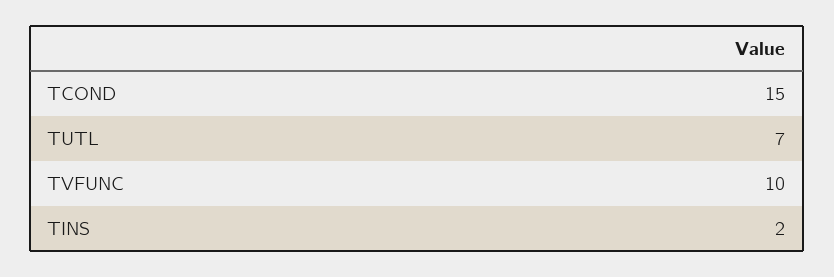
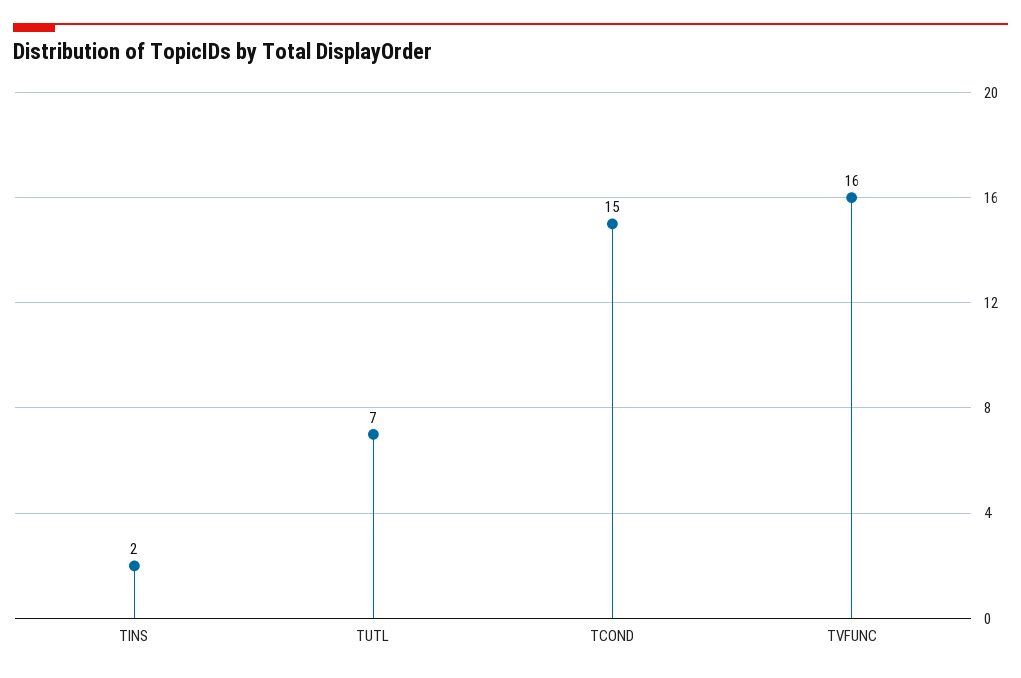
TVFUNC: 10 -> 16

